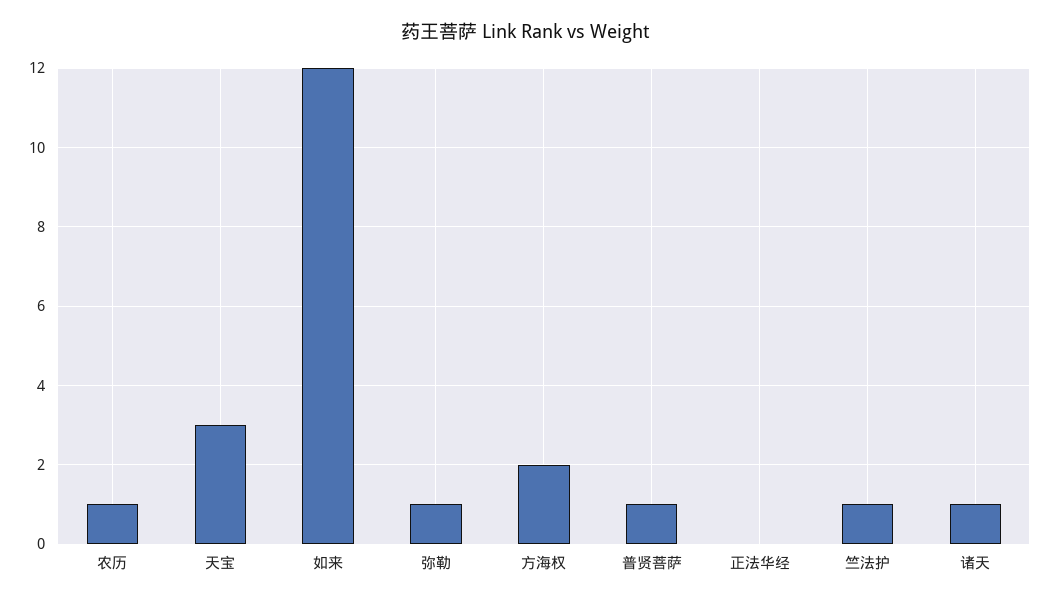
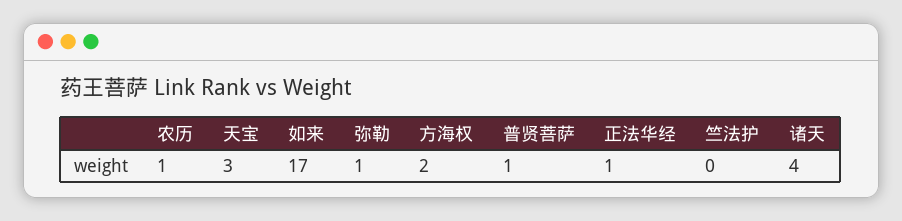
如来: 12 -> 17
正法华经: 0 -> 1
竺法护: 1 -> 0
诸天: 1 -> 4

